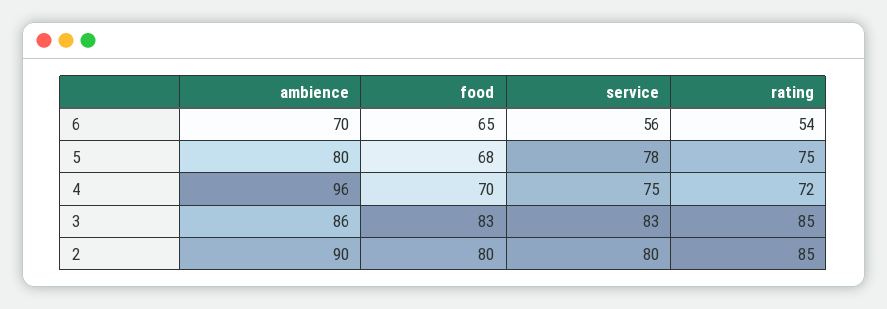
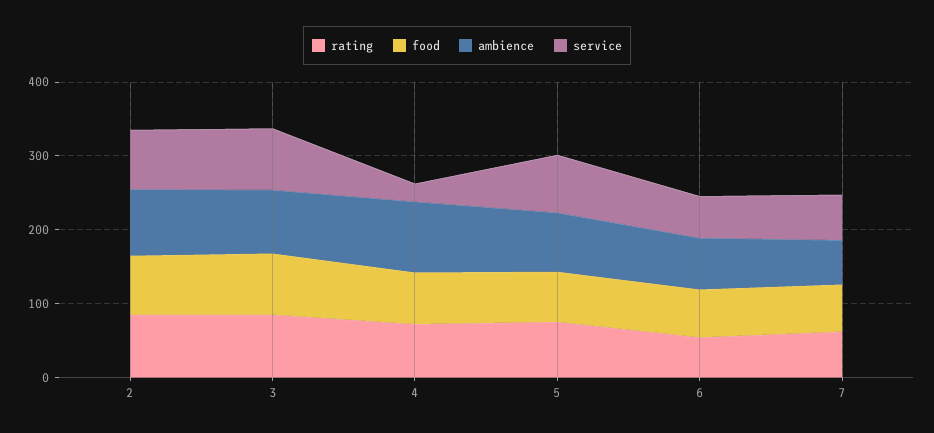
service, 4: 75 -> 20
rating, 7: none -> 60
food, 7: none -> 60
ambience, 7: none -> 60
service, 7: none -> 60

